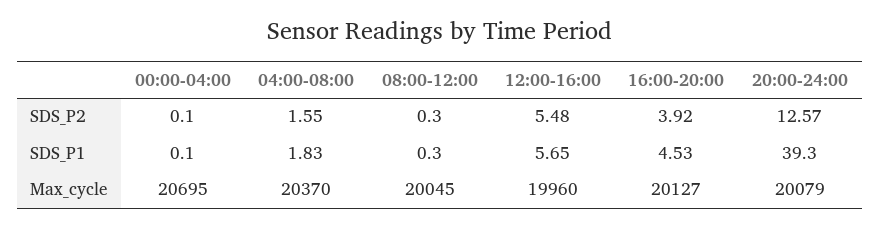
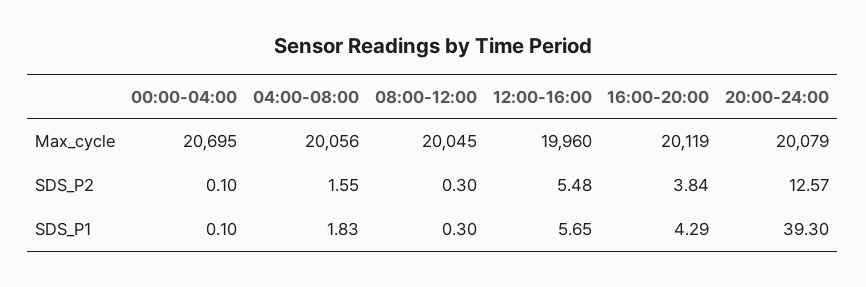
16:00-20:00, SDS_P2: 3.92 -> 3.84
16:00-20:00, SDS_P1: 4.53 -> 4.29
04:00-08:00, Max_cycle: 20370 -> 20056
16:00-20:00, Max_cycle: 20127 -> 20119

